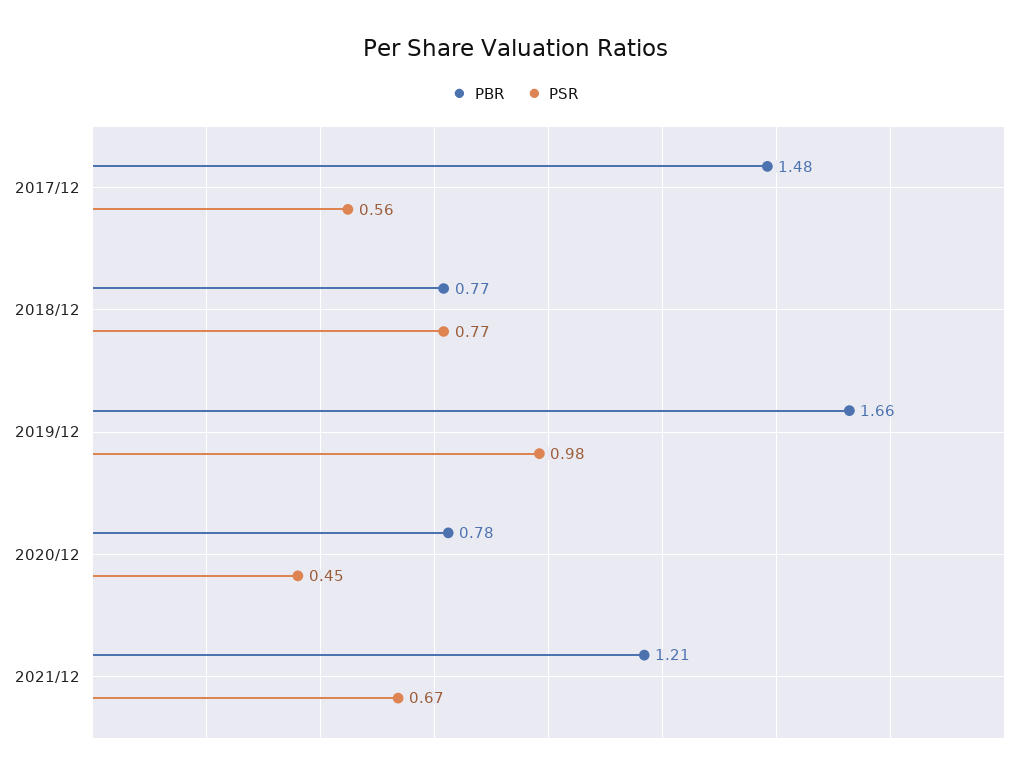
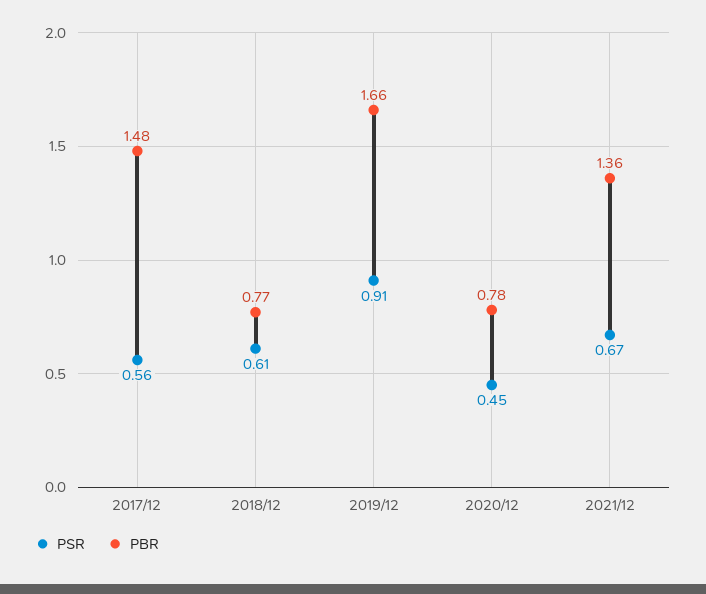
PSR, 2018/12: 0.77 -> 0.61
PSR, 2019/12: 0.98 -> 0.91
PBR, 2021/12: 1.21 -> 1.36

